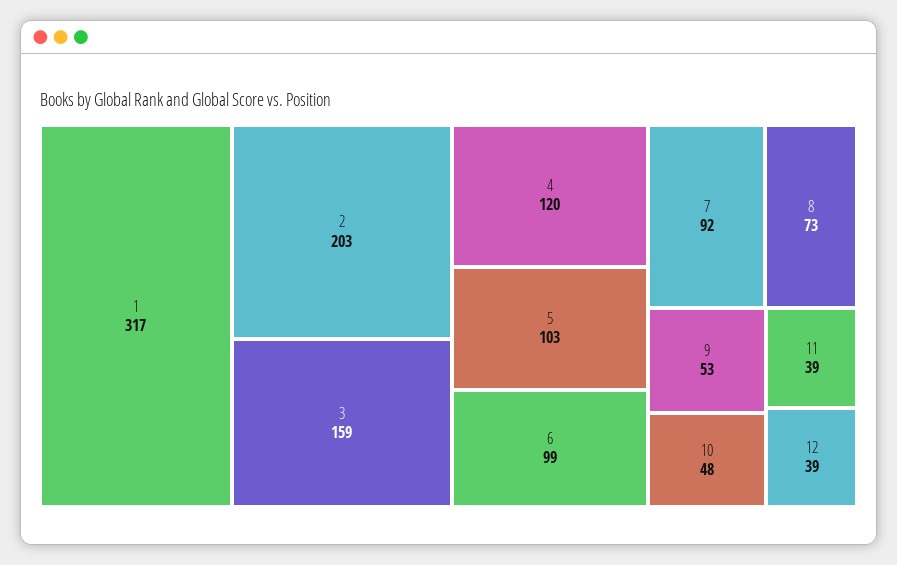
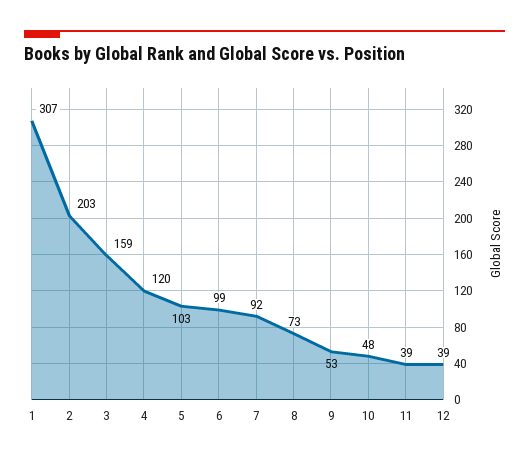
1: 317 -> 307

